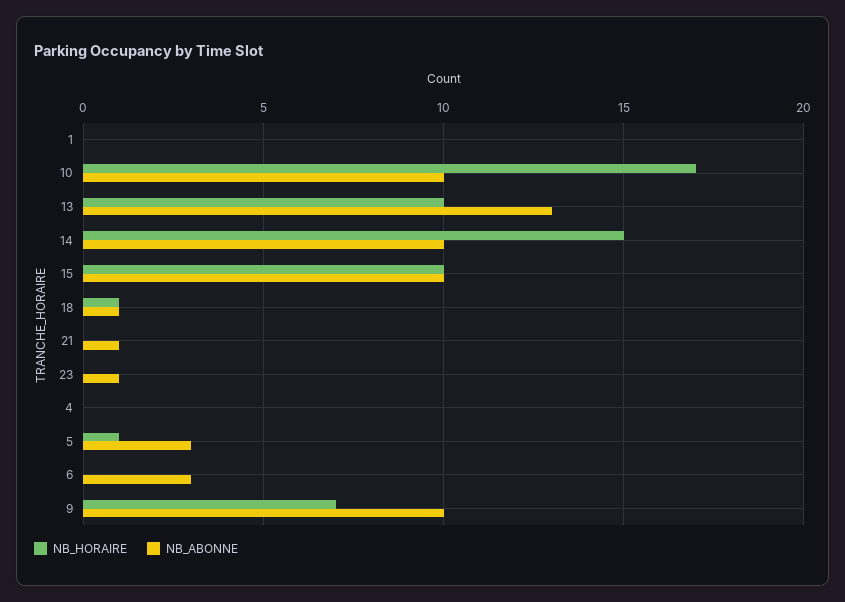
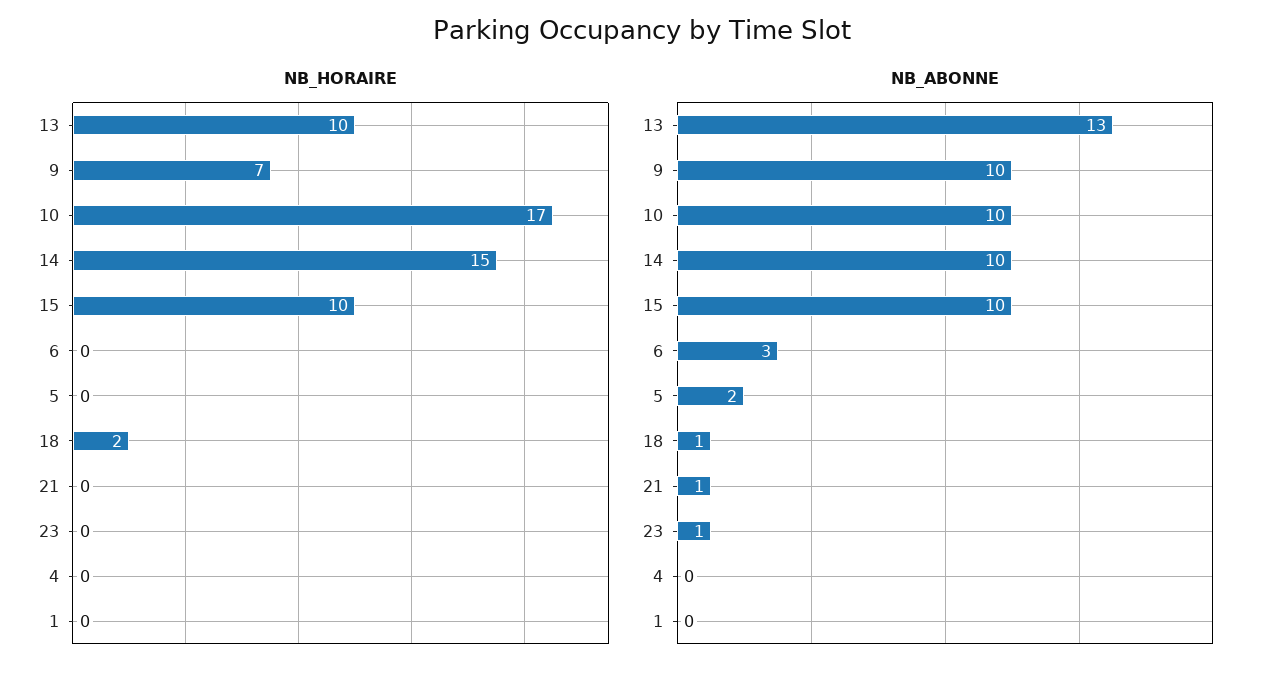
NB_HORAIRE, 18: 1 -> 2
NB_HORAIRE, 5: 1 -> 0
NB_ABONNE, 5: 3 -> 2

